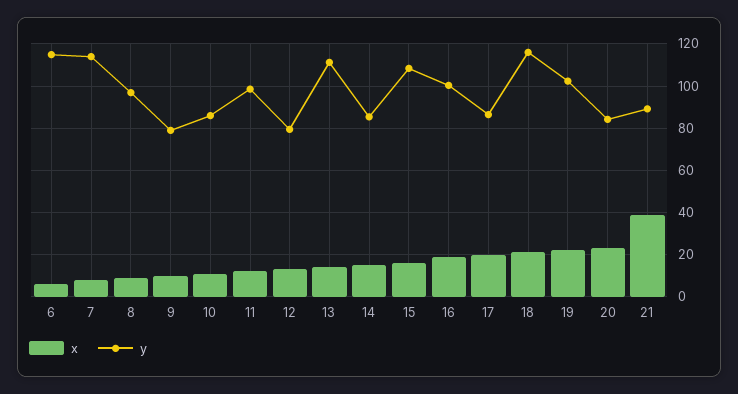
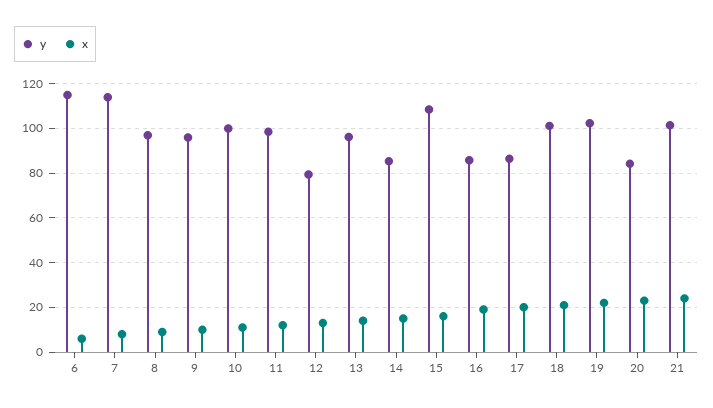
y, 9: 80 -> 95
y, 10: 85 -> 100
y, 13: 110 -> 95
y, 16: 100 -> 85
y, 18: 115 -> 100
x, 21: 40 -> 25
y, 21: 90 -> 100

